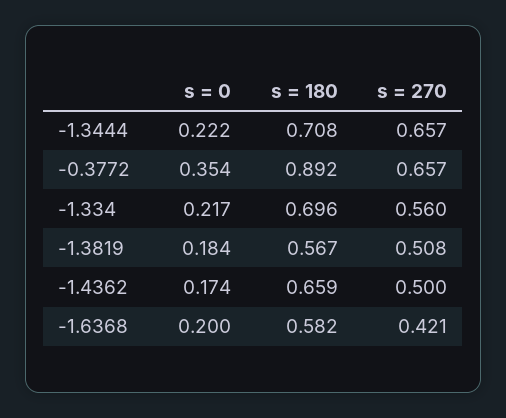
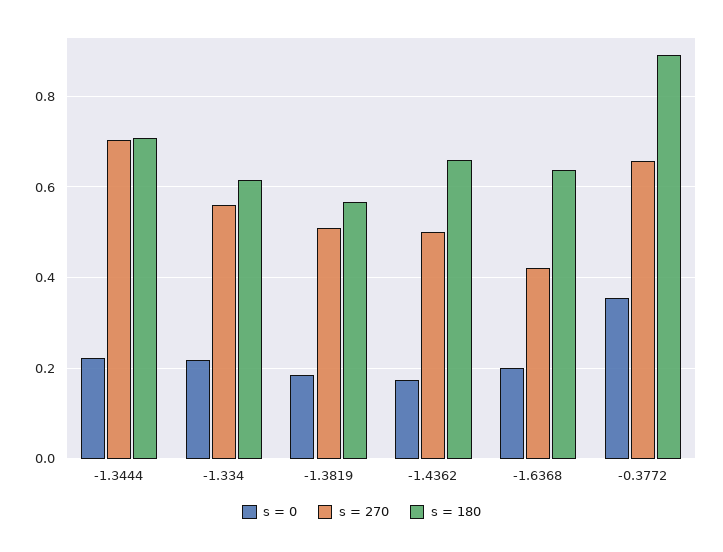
s = 270, -1.3444: 0.657 -> 0.7
s = 180, -1.334: 0.696 -> 0.62
s = 180, -1.6368: 0.582 -> 0.64

